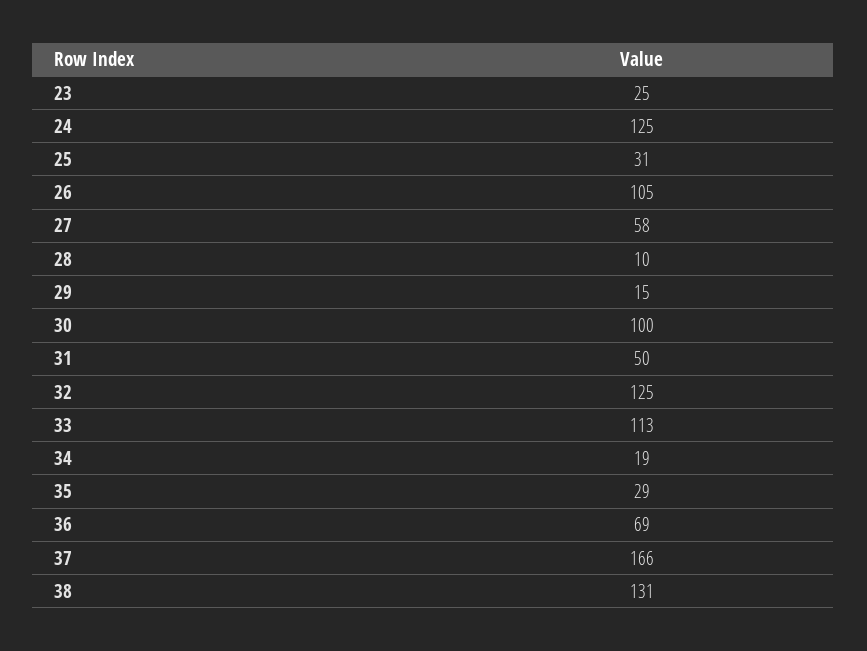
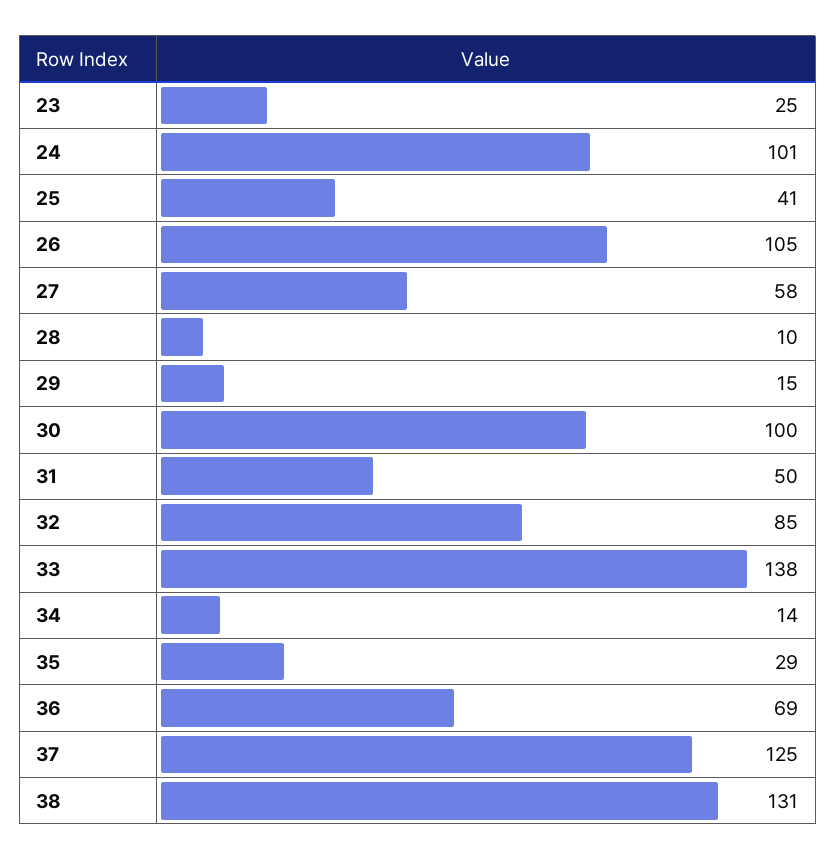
24: 125 -> 101
25: 31 -> 41
32: 125 -> 85
33: 113 -> 138
34: 19 -> 14
37: 166 -> 125

